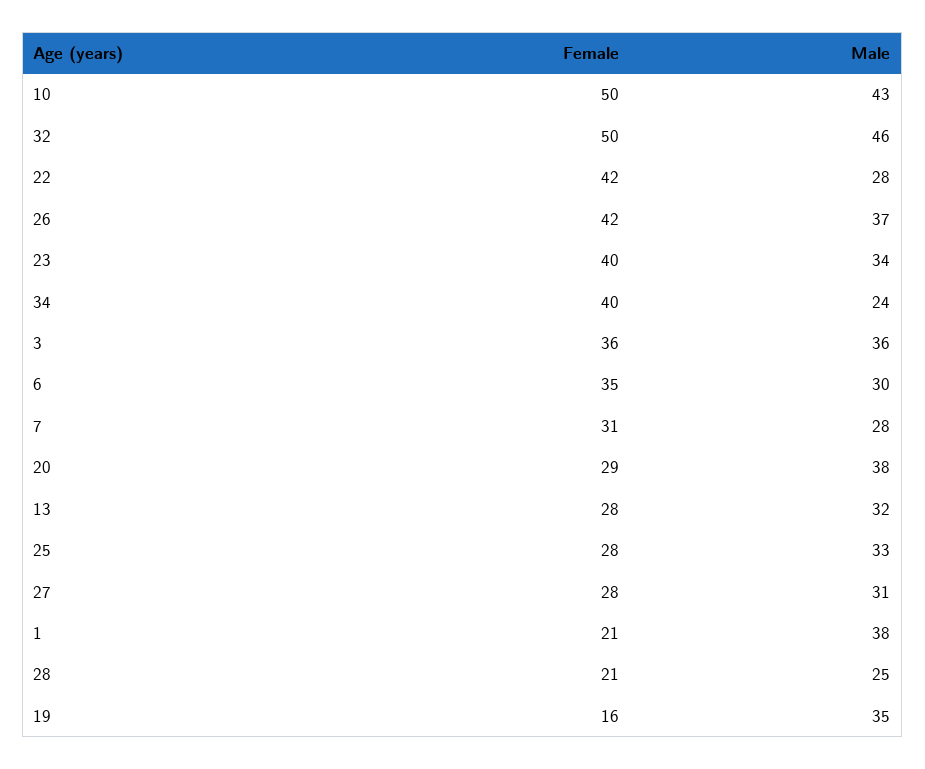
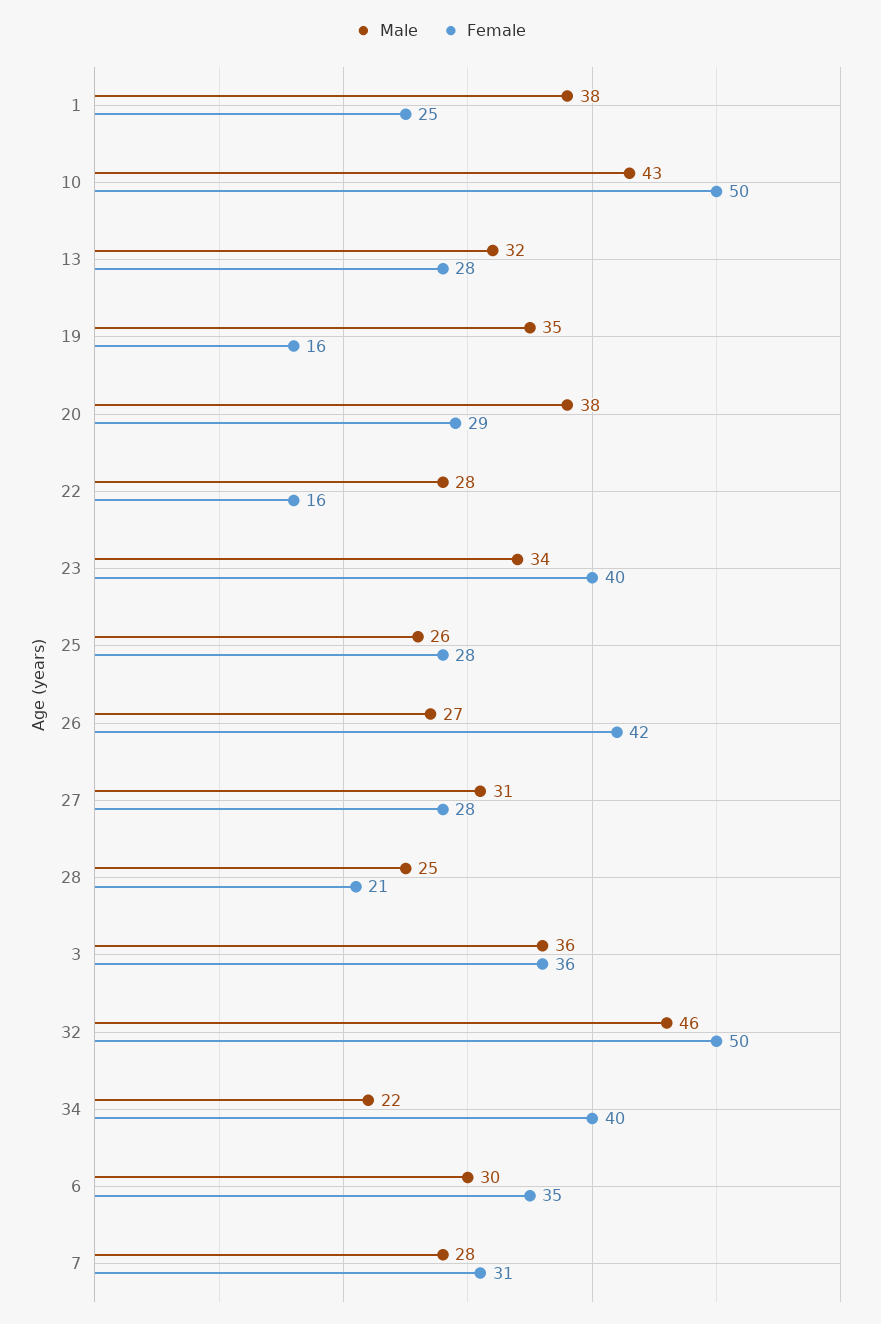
Female, 22: 42 -> 16
Male, 26: 37 -> 27
Male, 34: 24 -> 22
Male, 25: 33 -> 26
Female, 1: 21 -> 25

